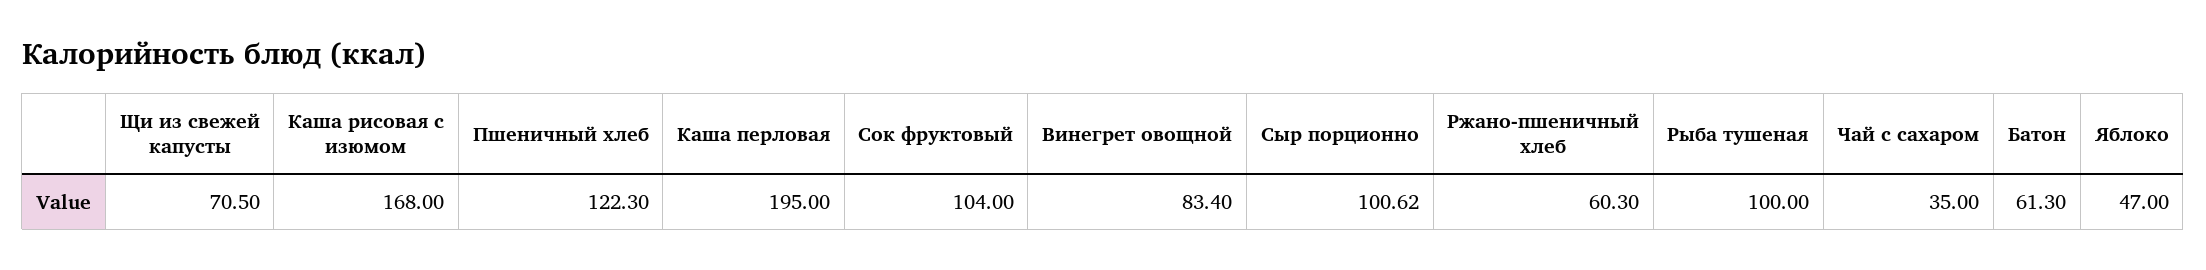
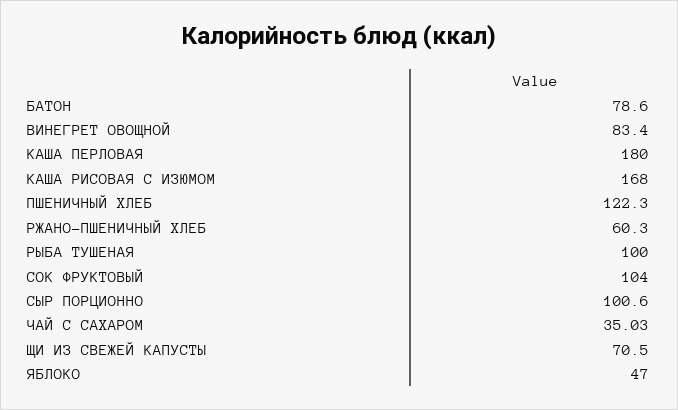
Каша перловая: 195 -> 180
Сыр порционно: 100.62 -> 100.6
Чай с сахаром: 35 -> 35.03
Батон: 61.3 -> 78.6

